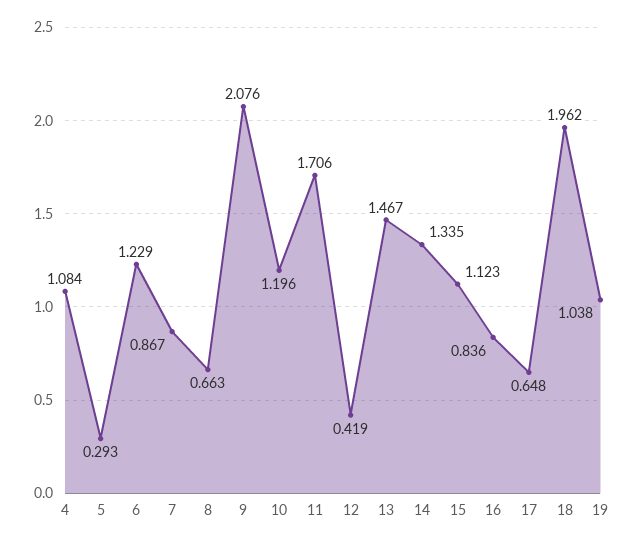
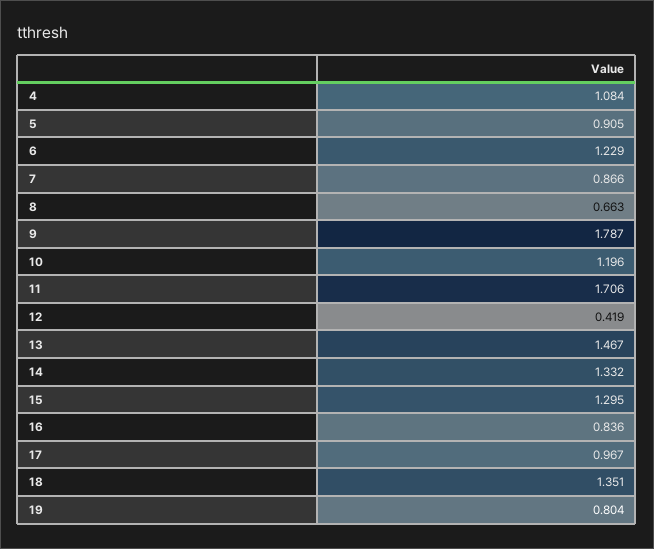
5: 0.293 -> 0.905
7: 0.867 -> 0.866
9: 2.076 -> 1.787
14: 1.335 -> 1.332
15: 1.123 -> 1.295
17: 0.648 -> 0.967
18: 1.962 -> 1.351
19: 1.038 -> 0.804

